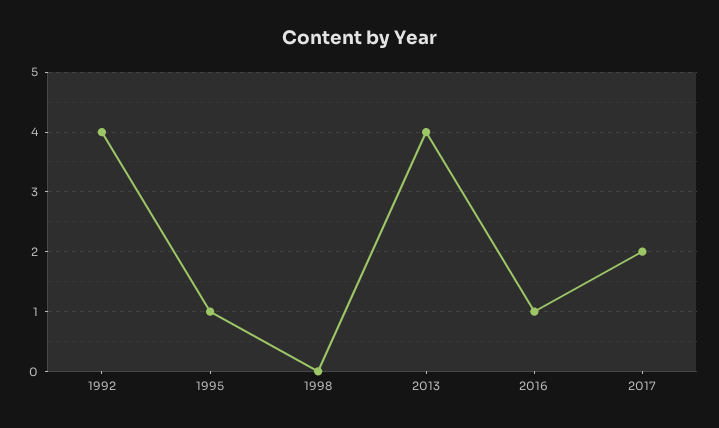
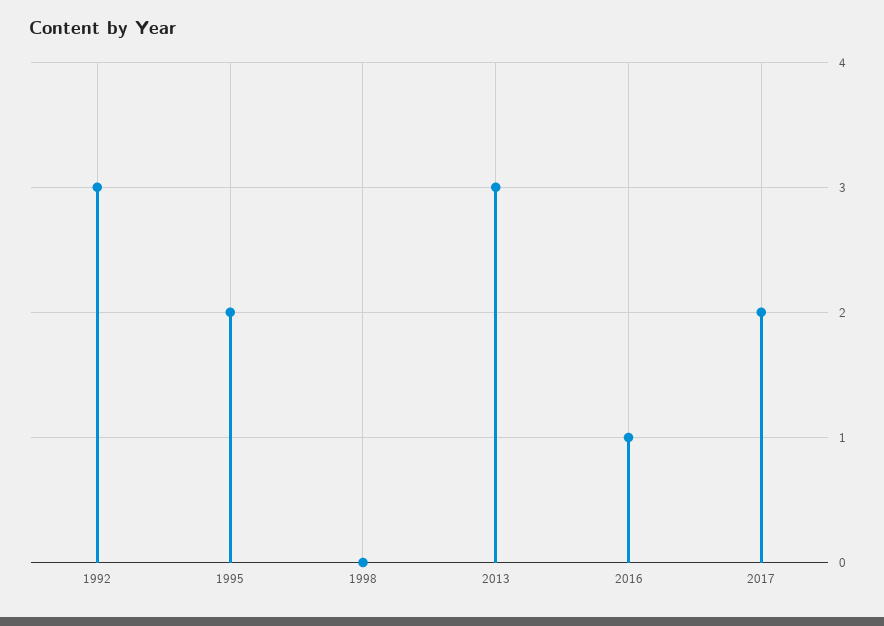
1992: 4 -> 3
1995: 1 -> 2
2013: 4 -> 3

